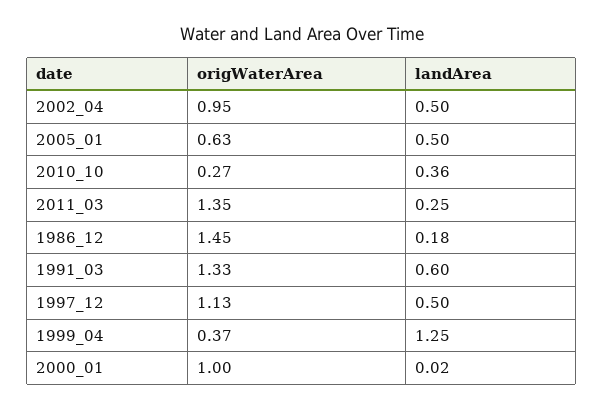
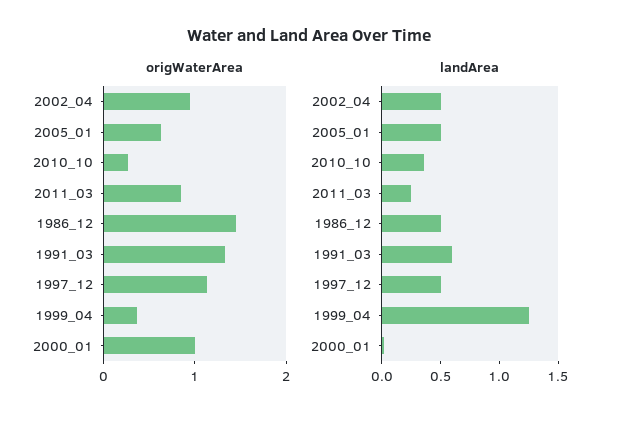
origWaterArea, 2011_03: 1.35 -> 0.8
landArea, 1986_12: 0.18 -> 0.5

